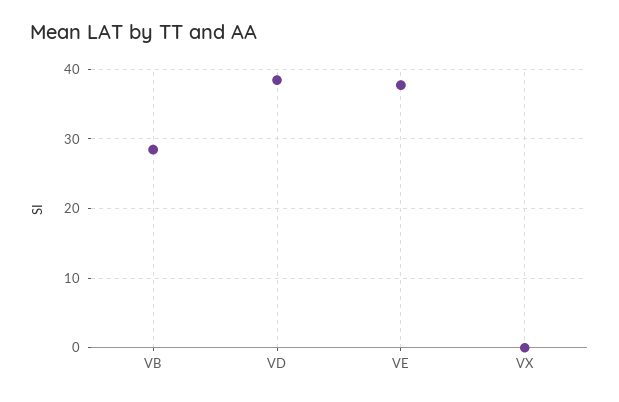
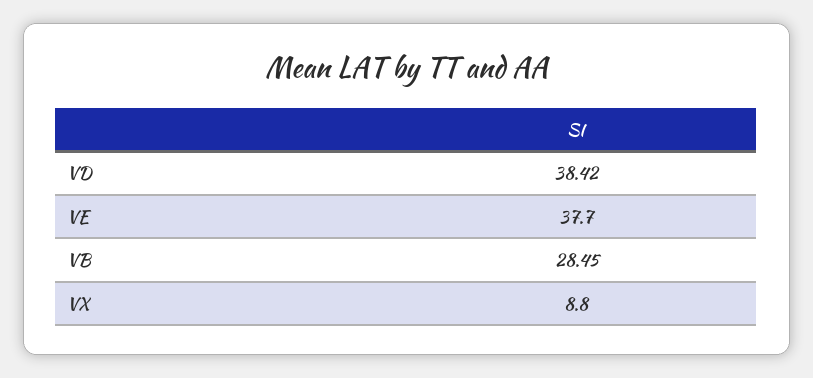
VX: 0 -> 8.8

